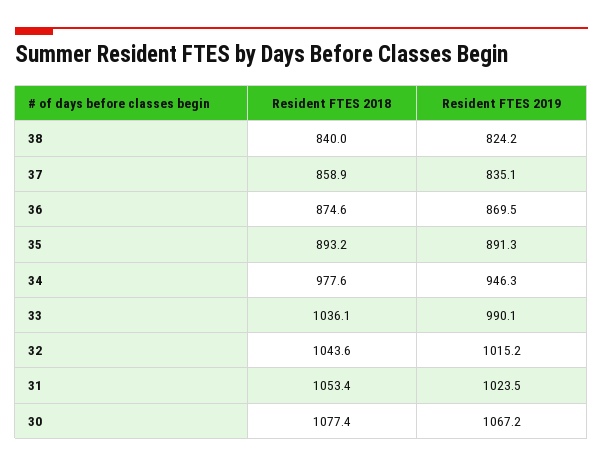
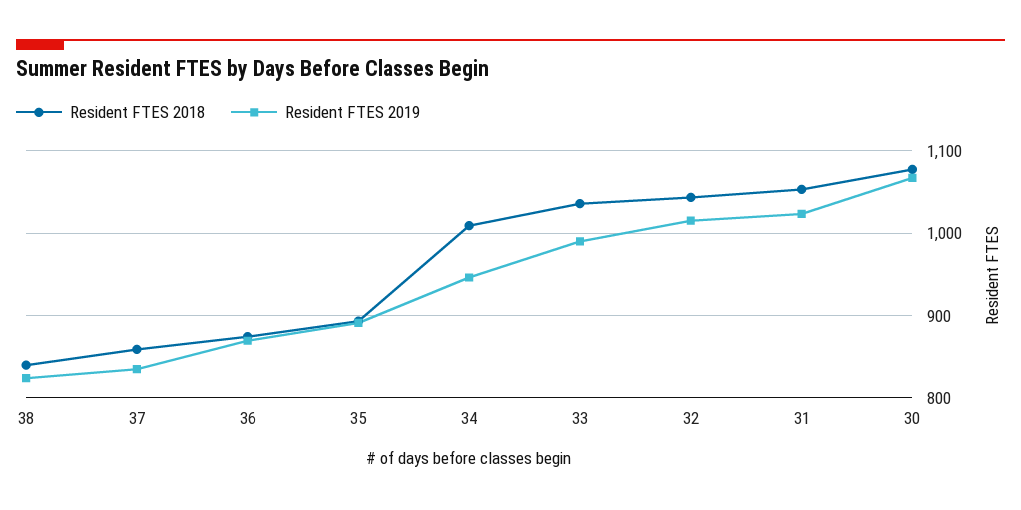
Resident FTES 2018, 34: 977.6 -> 1010

